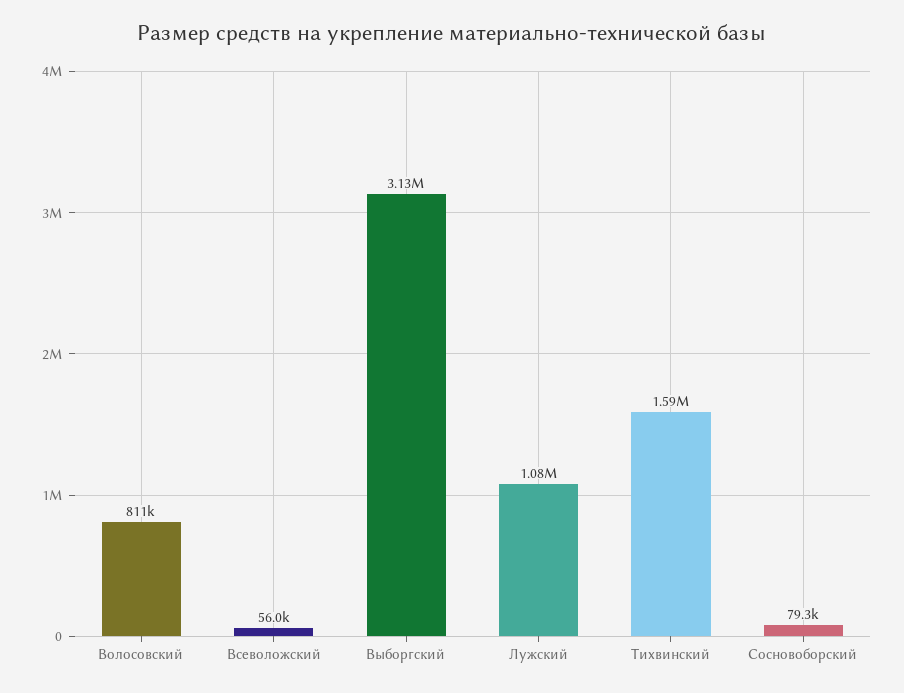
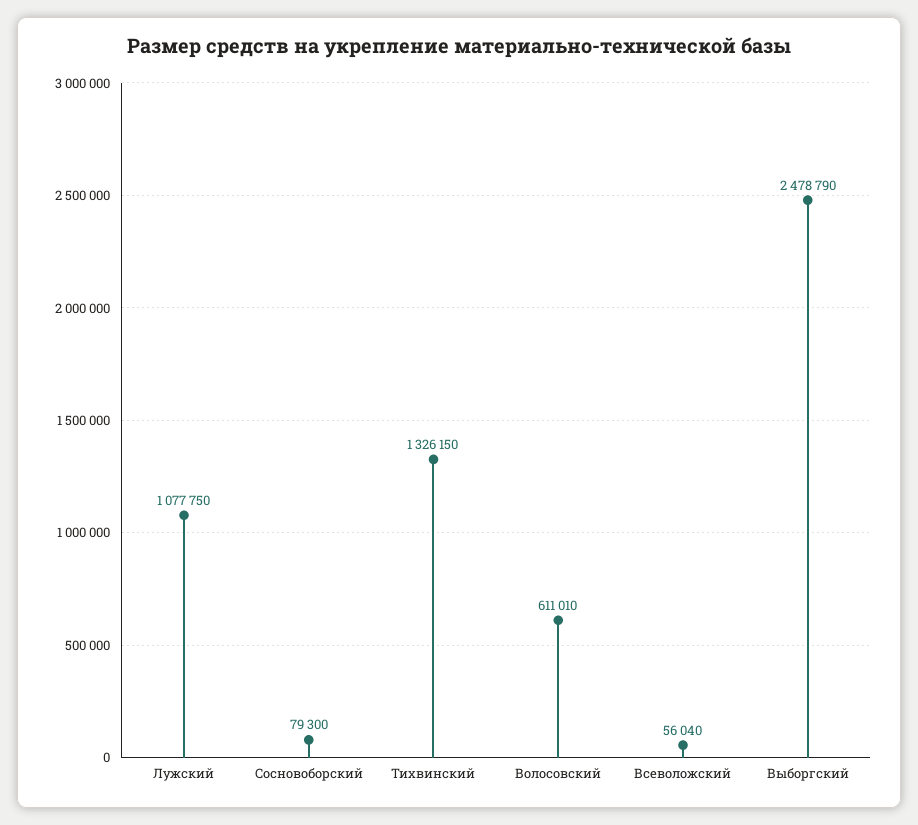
Волосовский: 811000 -> 611010
Выборгский: 3130000 -> 2478790
Тихвинский: 1590000 -> 1326150

